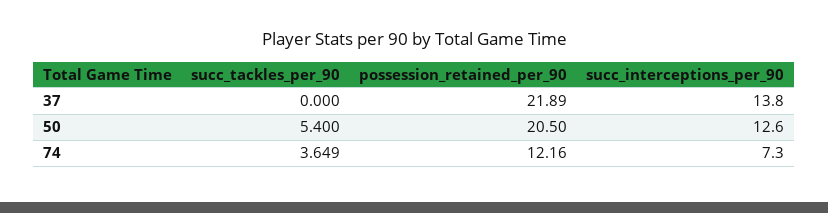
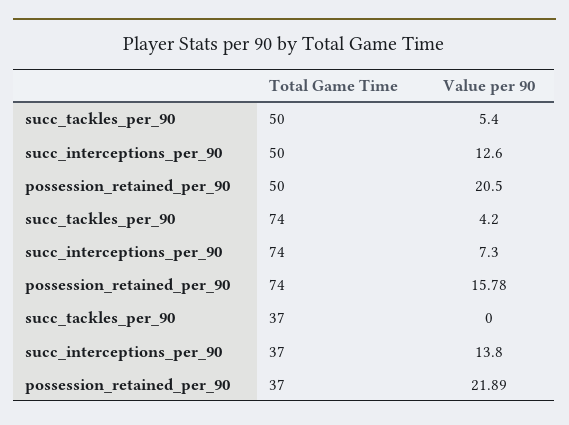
succ_tackles_per_90, 74: 3.649 -> 4.2
possession_retained_per_90, 74: 12.16 -> 15.78

